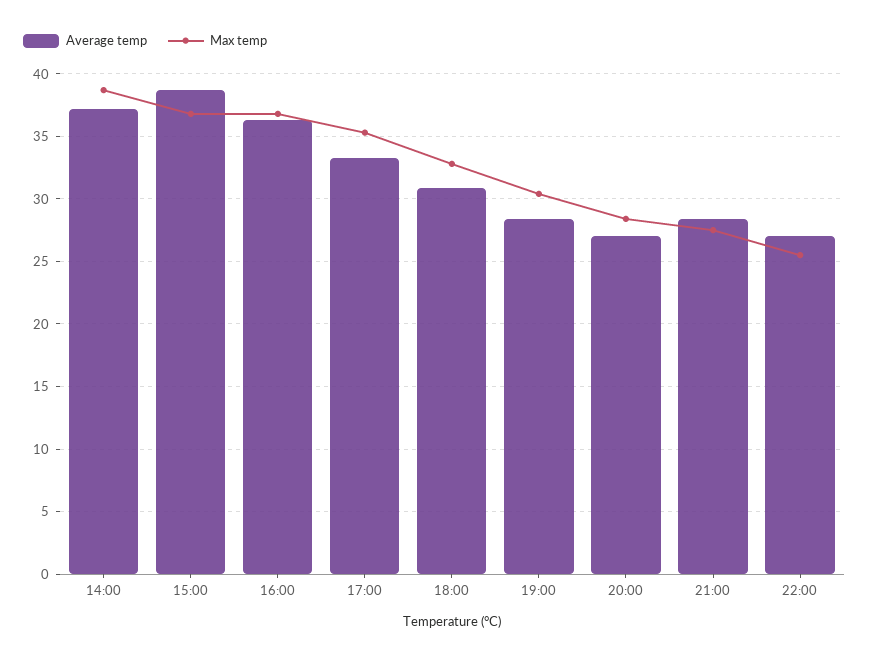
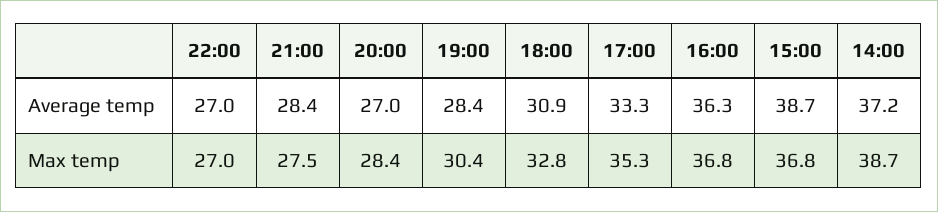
Max temp, 22:00: 25.5 -> 27

